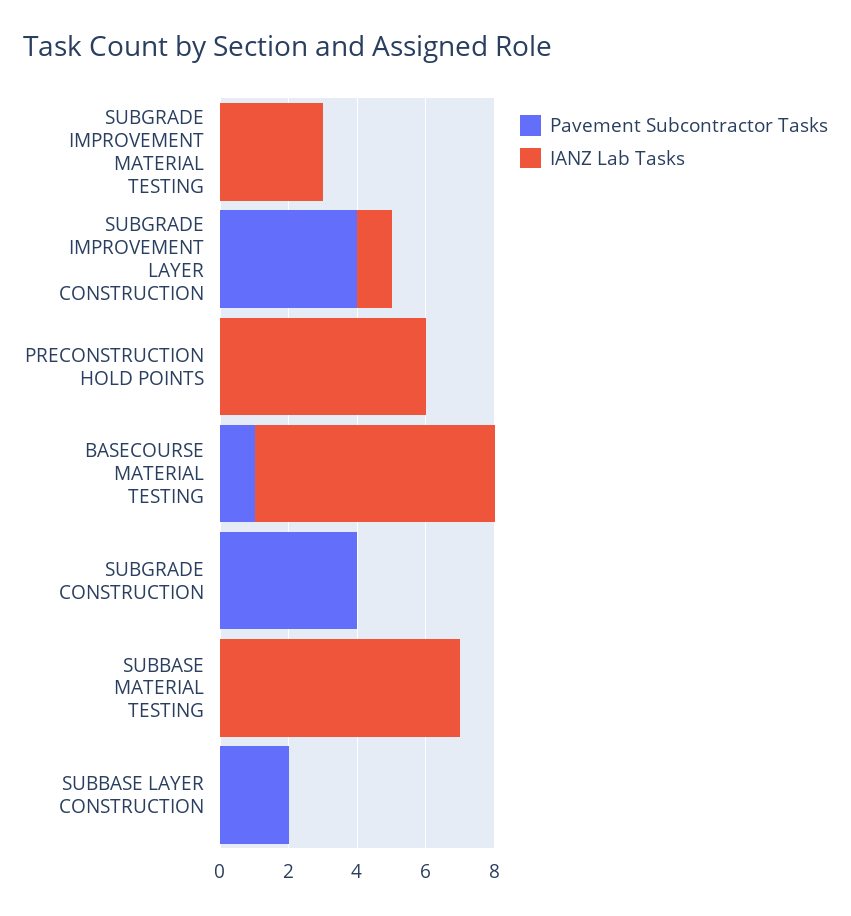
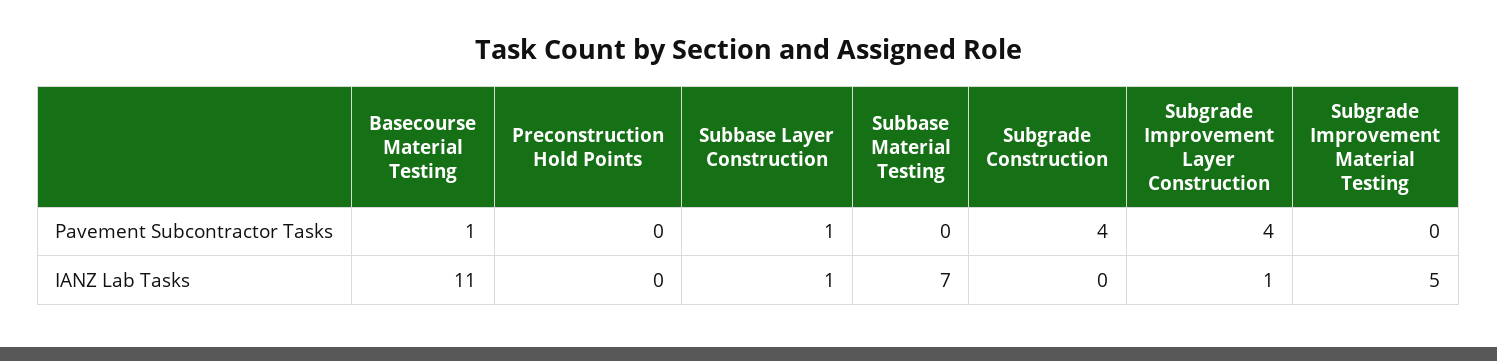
IANZ Lab Tasks, SUBGRADE IMPROVEMENT MATERIAL TESTING: 3 -> 5
IANZ Lab Tasks, PRECONSTRUCTION HOLD POINTS: 6 -> 0
IANZ Lab Tasks, BASECOURSE MATERIAL TESTING: 7 -> 11
Pavement Subcontractor Tasks, SUBBASE LAYER CONSTRUCTION: 2 -> 1
IANZ Lab Tasks, SUBBASE LAYER CONSTRUCTION: 0 -> 1

